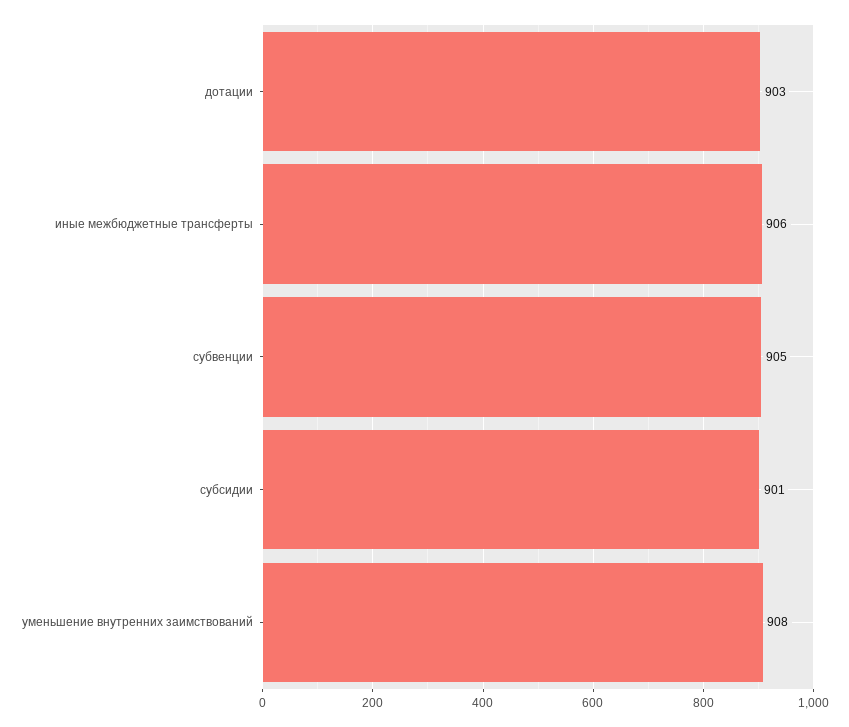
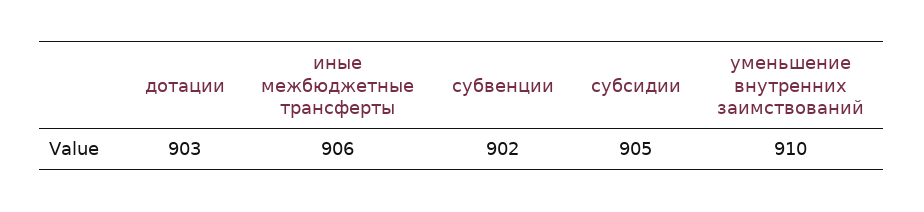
субвенции: 905 -> 902
субсидии: 901 -> 905
уменьшение внутренних заимствований: 908 -> 910

